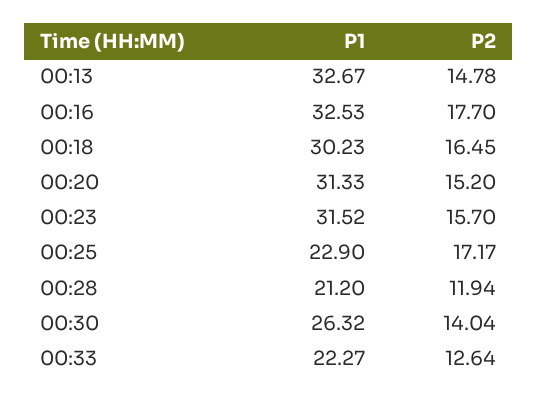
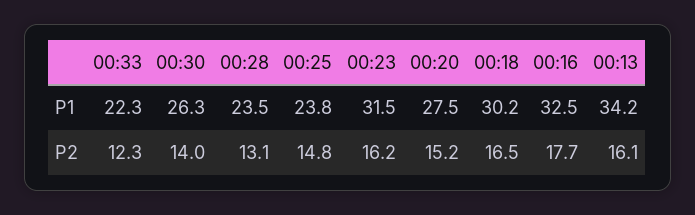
P1, 00:13: 32.67 -> 34.2
P2, 00:13: 14.78 -> 16.1
P1, 00:20: 31.33 -> 27.5
P2, 00:23: 15.7 -> 16.2
P1, 00:25: 22.9 -> 23.8
P2, 00:25: 17.17 -> 14.8
P1, 00:28: 21.2 -> 23.5
P2, 00:28: 11.94 -> 13.1
P2, 00:33: 12.64 -> 12.3

